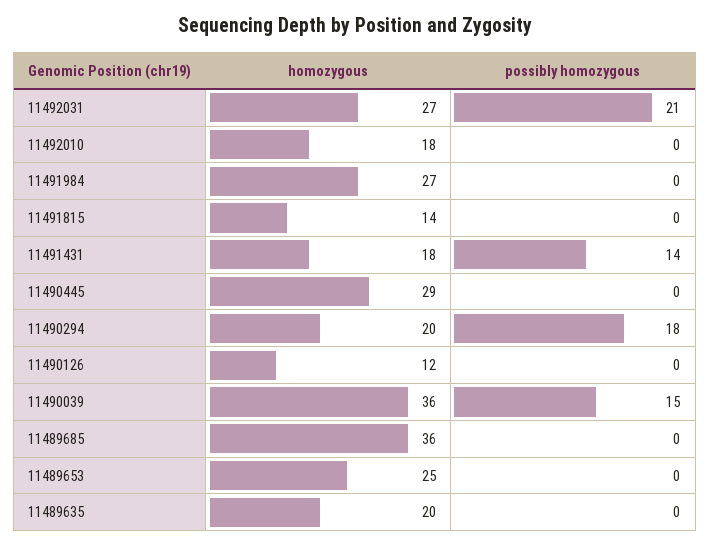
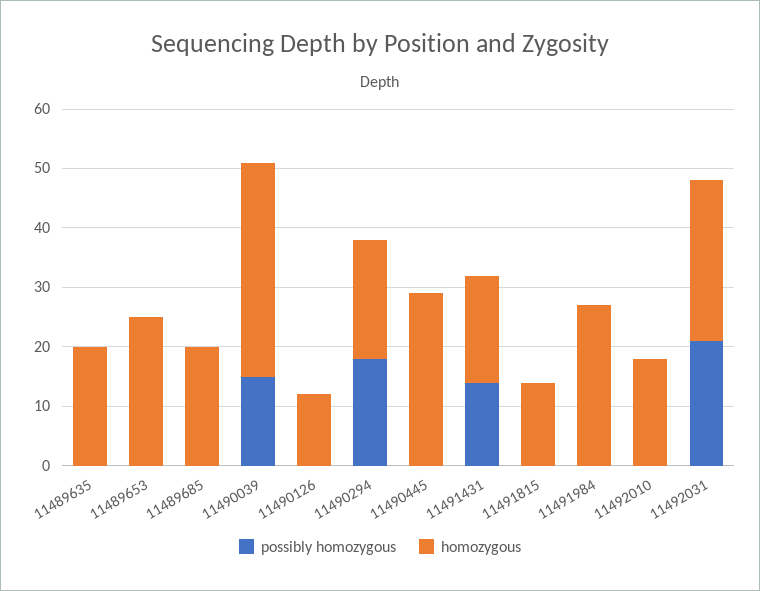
homozygous, 11489685: 36 -> 20

